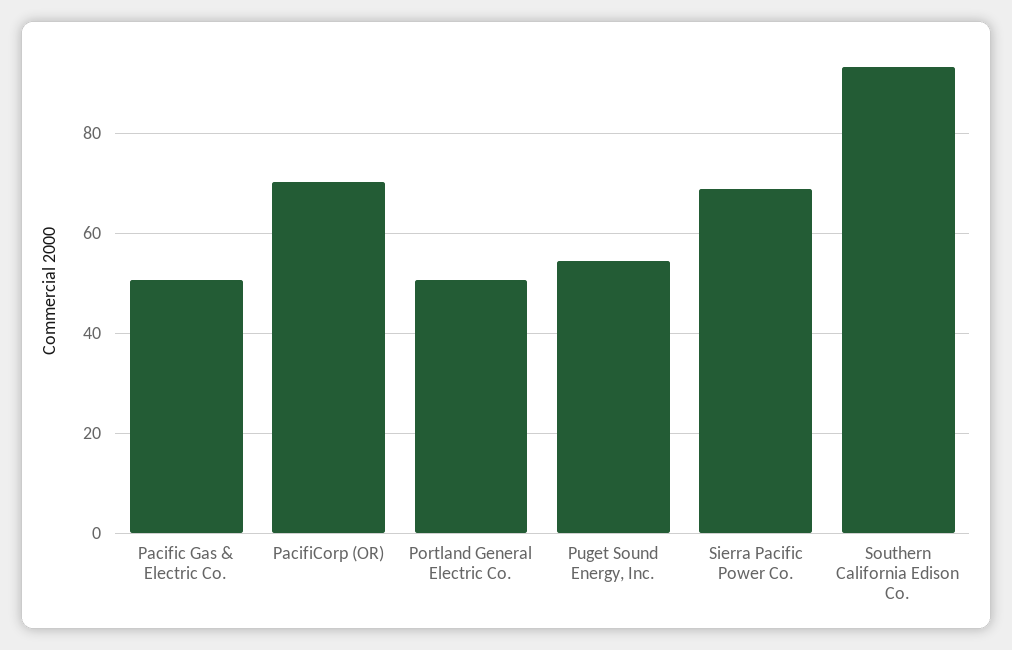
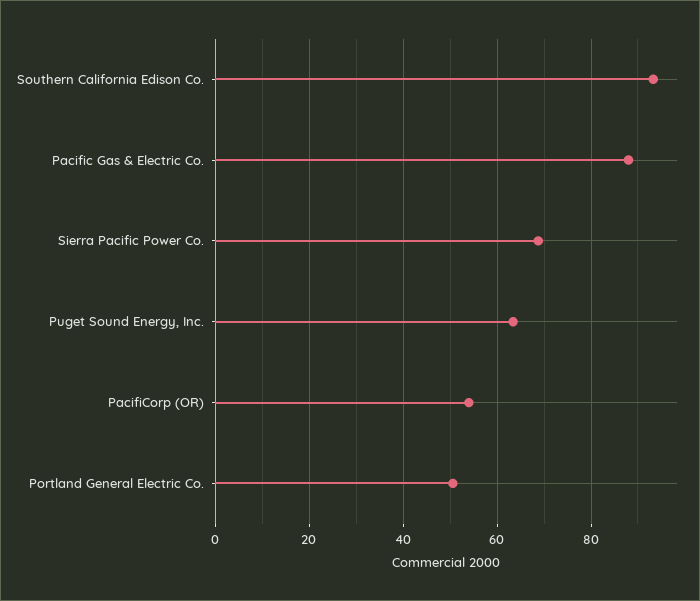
Pacific Gas & Electric Co.: 50 -> 88
PacifiCorp (OR): 70 -> 54
Puget Sound Energy, Inc.: 54 -> 64

